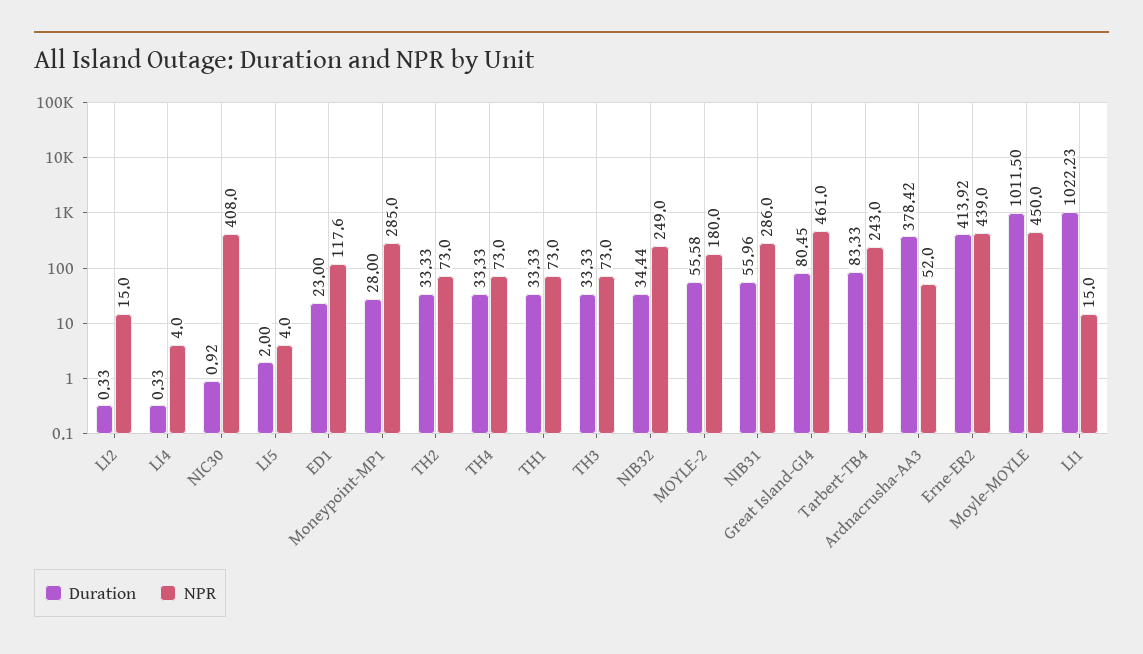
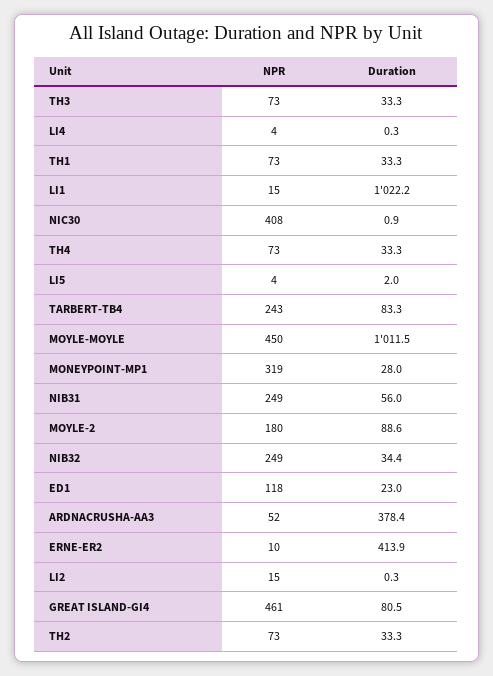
NPR, Moneypoint-MP1: 285 -> 319
Duration, MOYLE-2: 55.58 -> 88.6
NPR, NIB31: 286 -> 249
NPR, Erne-ER2: 439 -> 10

